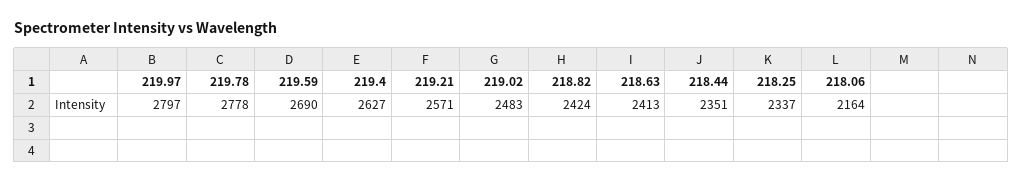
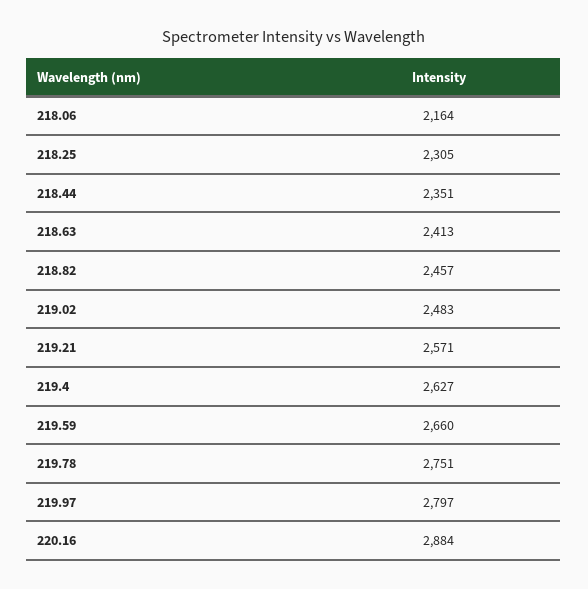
219.78: 2778 -> 2751
219.59: 2690 -> 2660
218.82: 2424 -> 2457
218.25: 2337 -> 2305
220.16: none -> 2884

